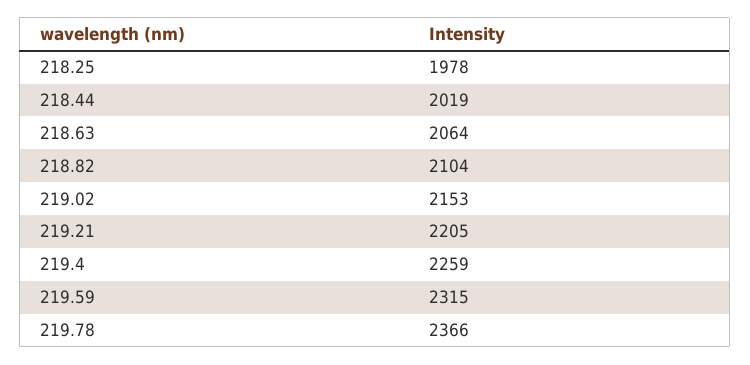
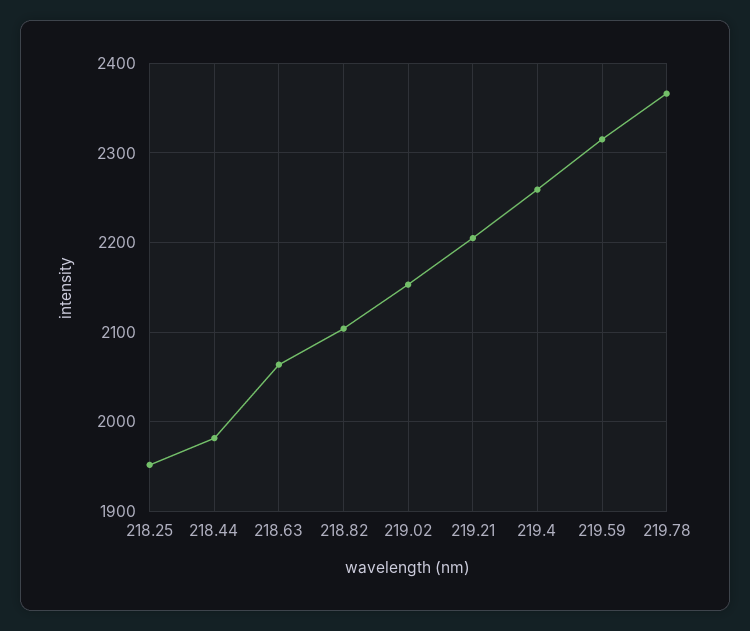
218.25: 1978 -> 1950
218.44: 2019 -> 1980

